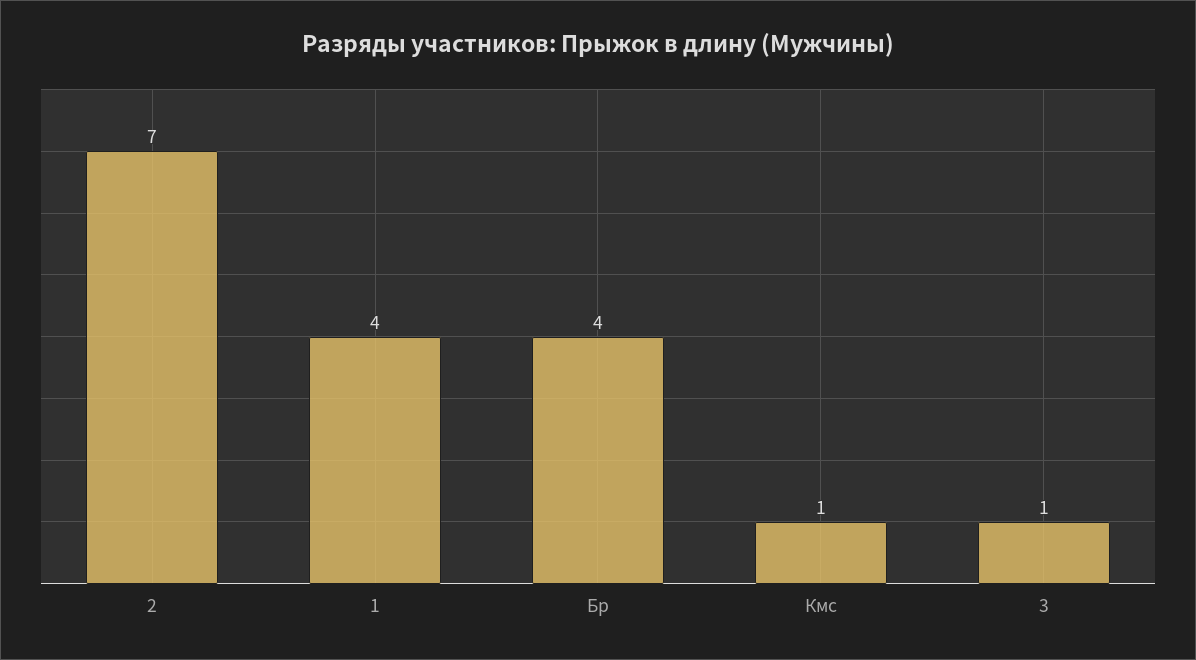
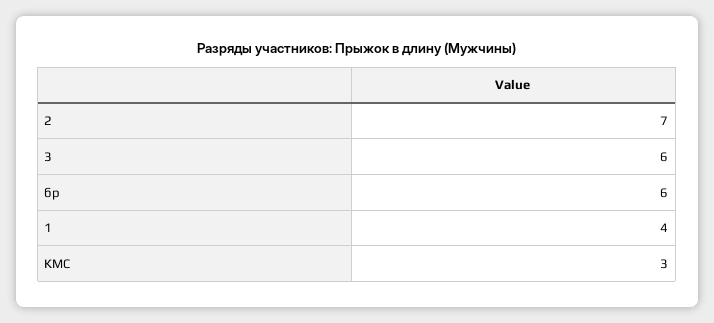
Бр: 4 -> 6
Кмс: 1 -> 3
3: 1 -> 6

